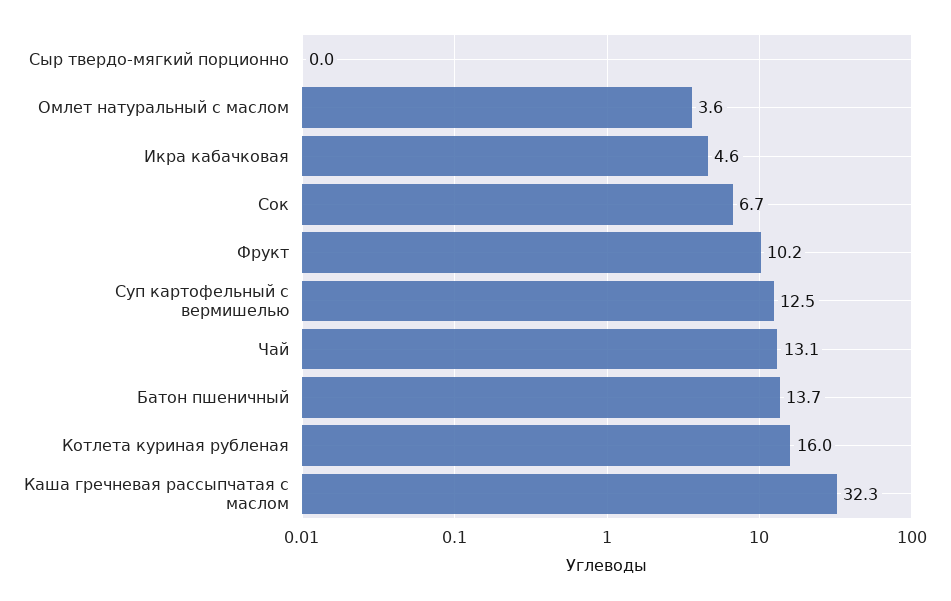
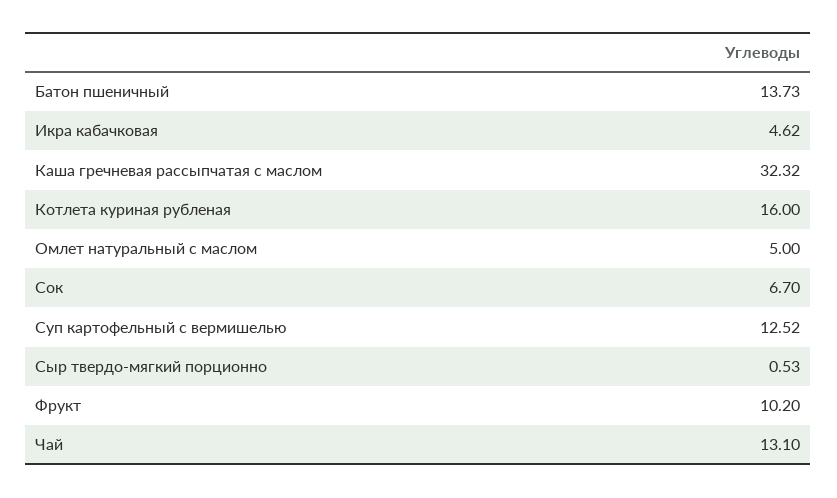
Сыр твердо-мягкий порционно: 0 -> 0.53
Омлет натуральный с маслом: 3.6 -> 5

